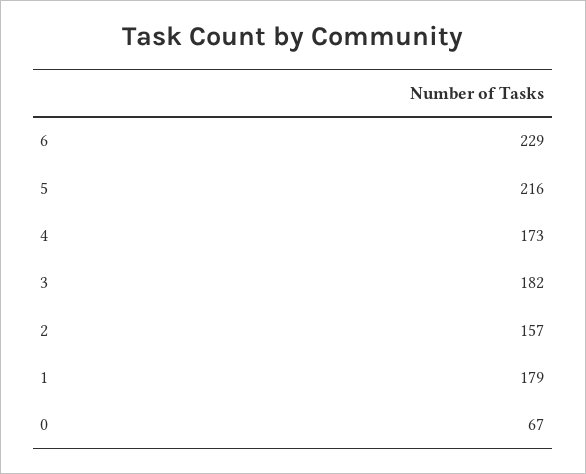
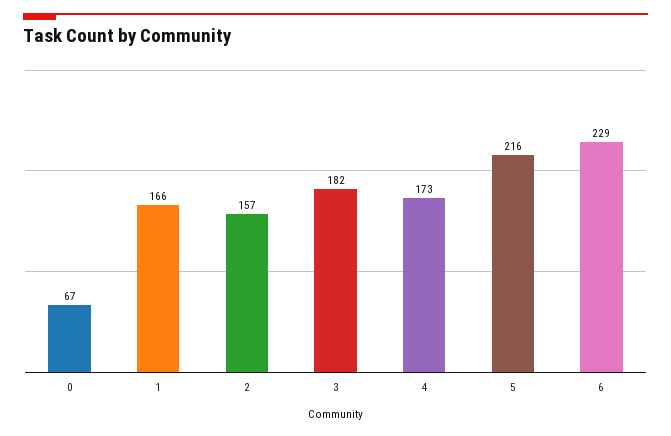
1: 179 -> 166

